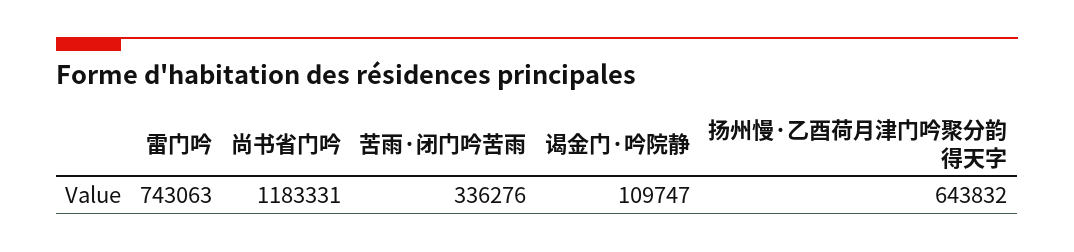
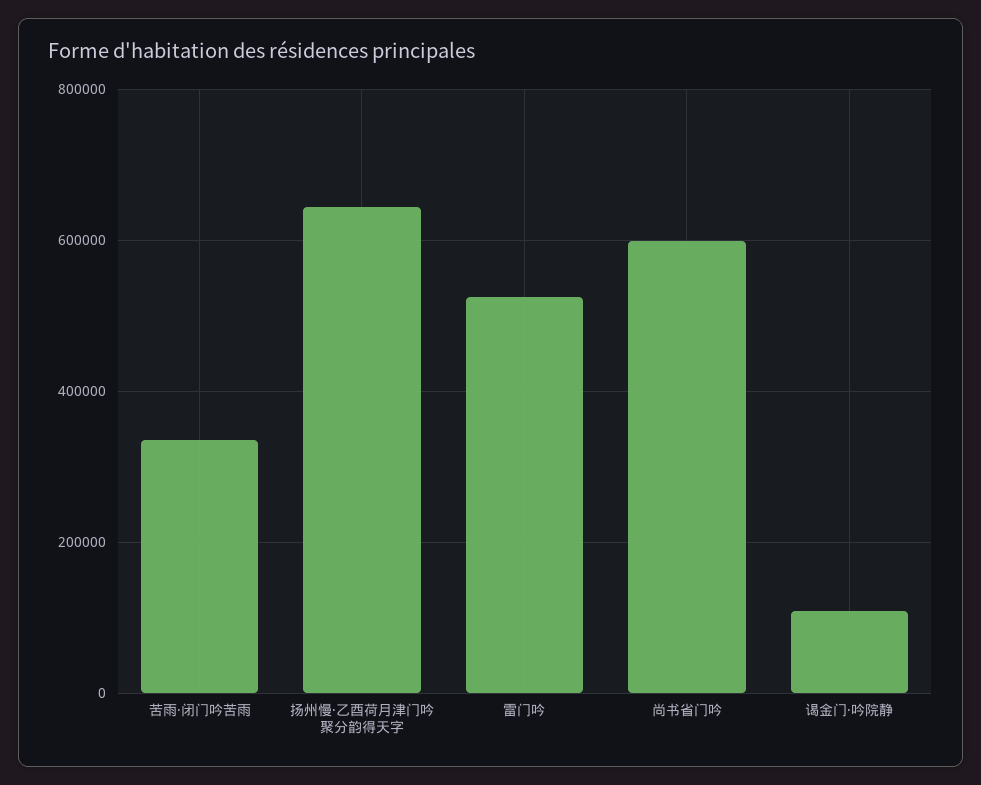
雷门吟: 743063 -> 520000
尚书省门吟: 1183331 -> 600000

